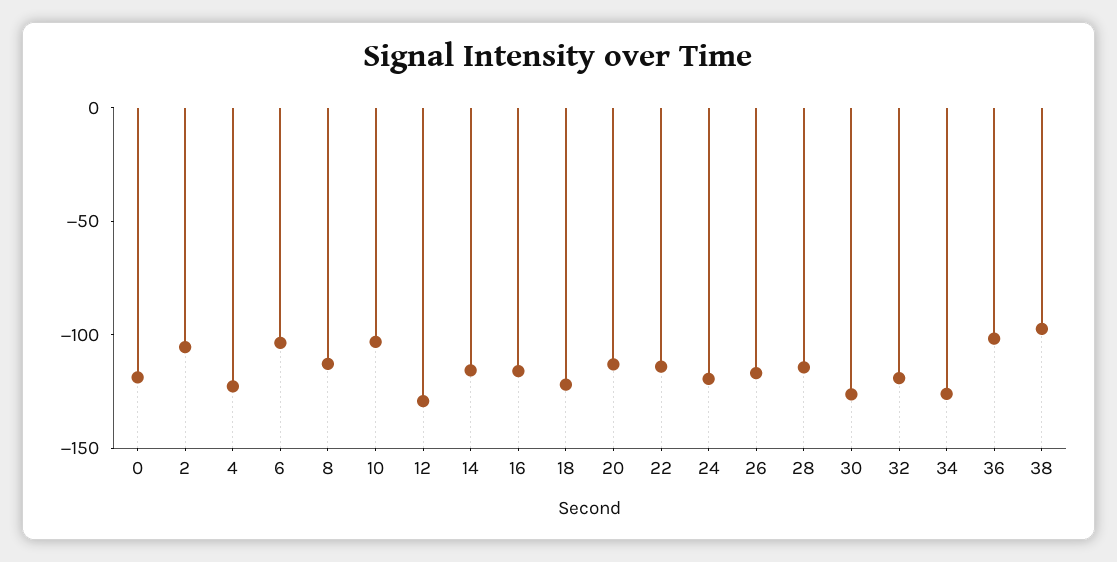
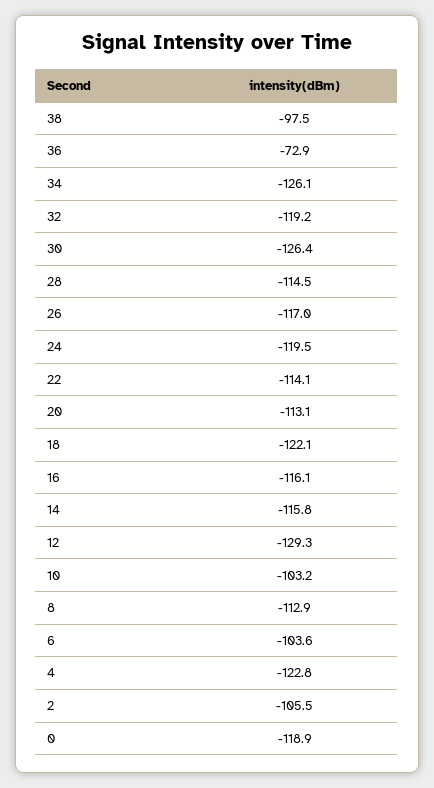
36: -100 -> -72.9

